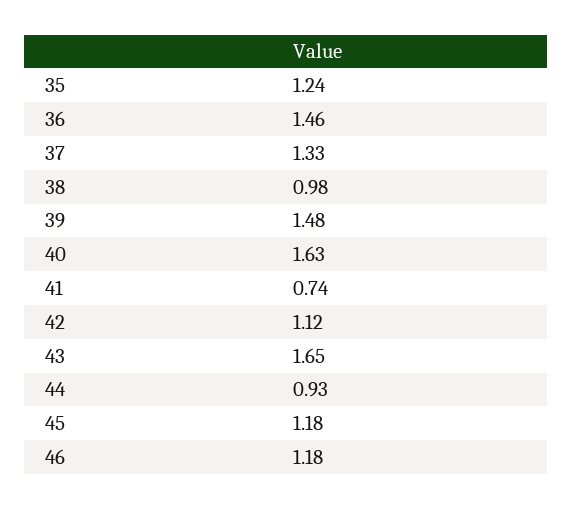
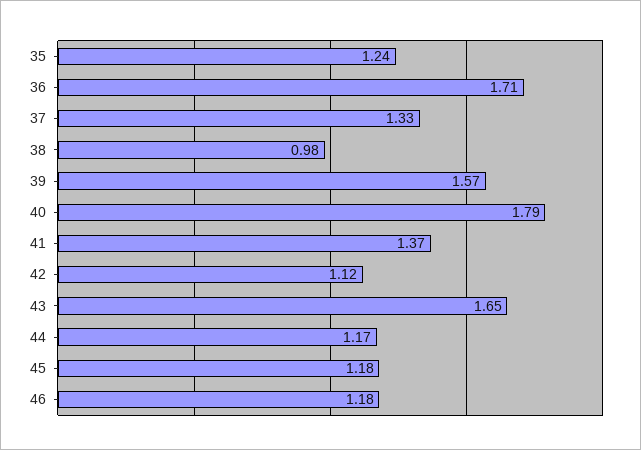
36: 1.46 -> 1.71
39: 1.48 -> 1.57
40: 1.63 -> 1.79
41: 0.74 -> 1.37
44: 0.93 -> 1.17

